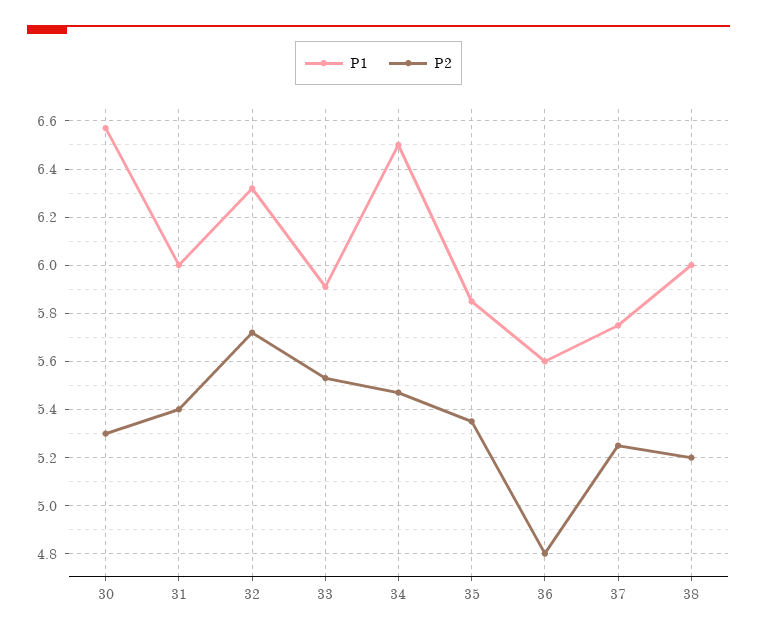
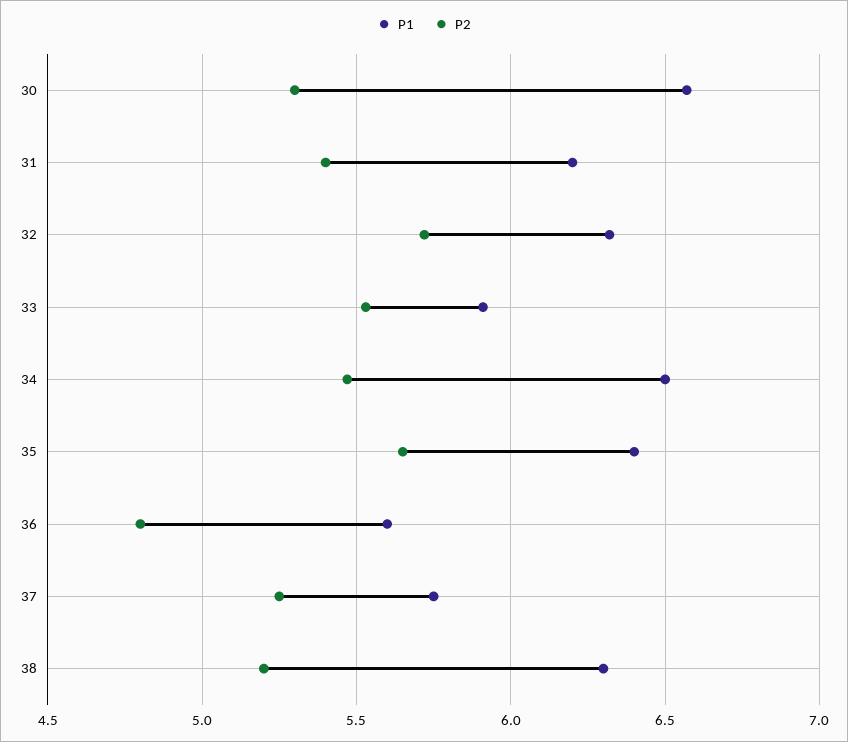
P1, 31: 6 -> 6.2
P1, 35: 5.85 -> 6.4
P2, 35: 5.35 -> 5.65
P1, 38: 6 -> 6.3

